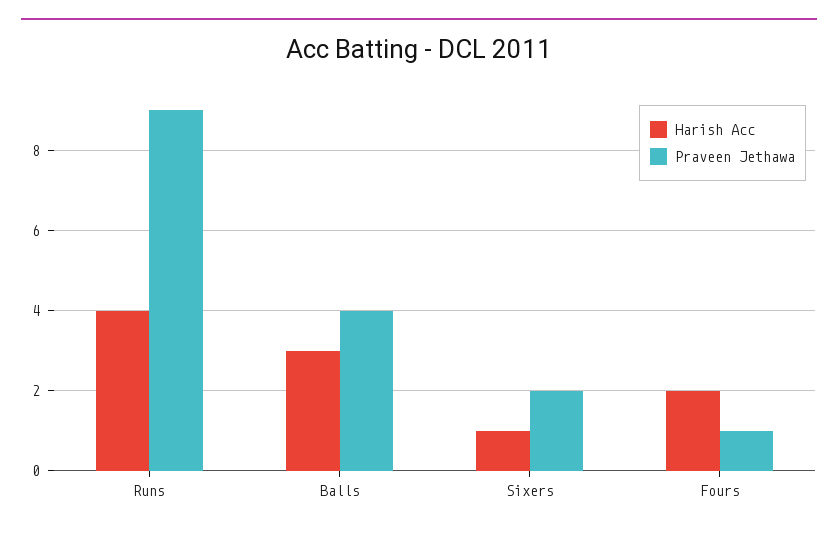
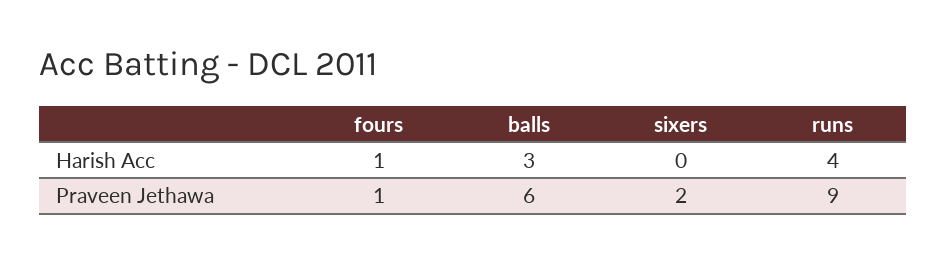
Praveen Jethawa, Balls: 4 -> 6
Harish Acc, Sixers: 1 -> 0
Harish Acc, Fours: 2 -> 1

